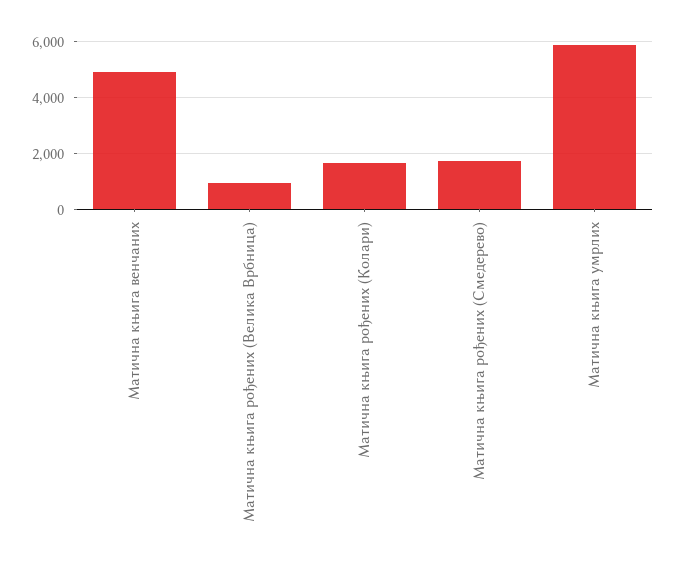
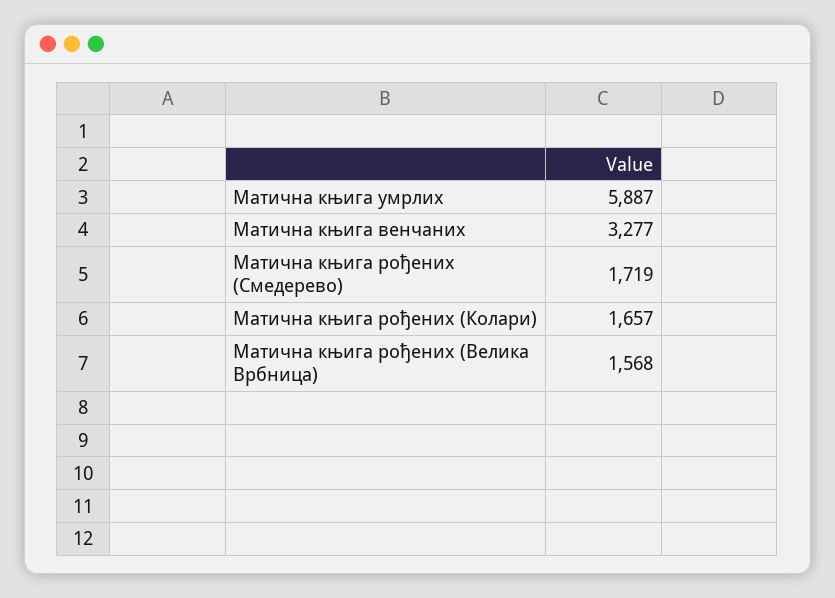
Матична књига венчаних: 5000 -> 3277
Матична књига рођених (Велика Врбница): 1000 -> 1568

